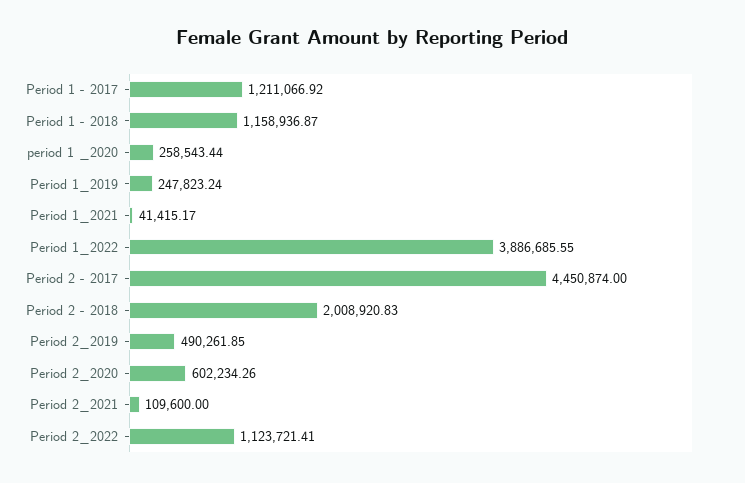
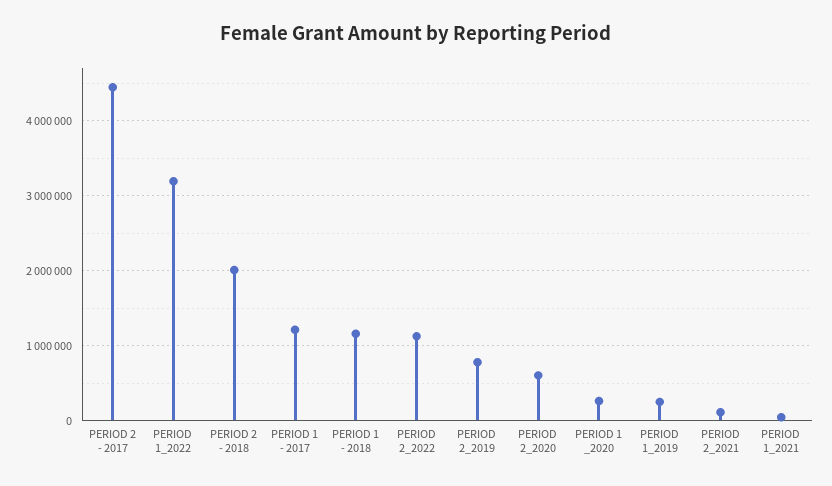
Period 1_2022: 3886685.55 -> 3200000
Period 2_2019: 490261.85 -> 800000

